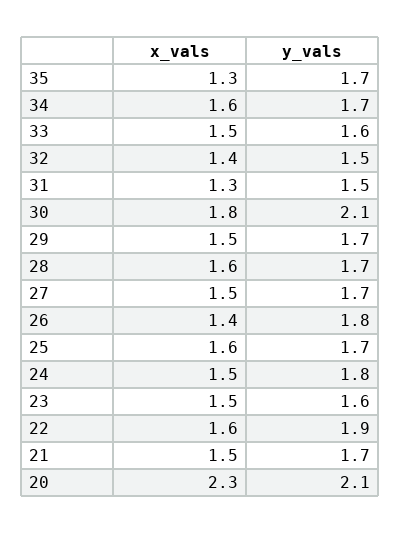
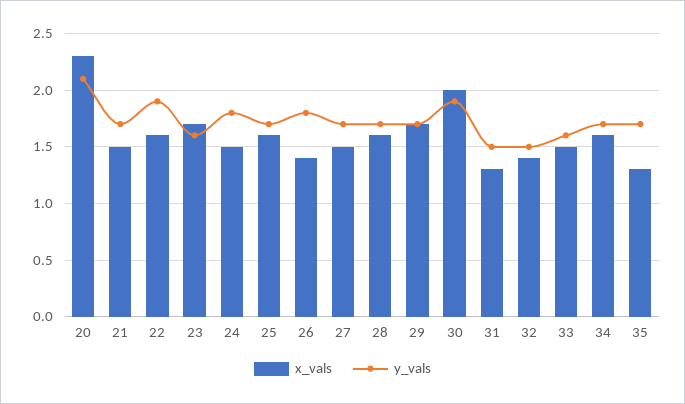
x_vals, 30: 1.8 -> 2
y_vals, 30: 2.1 -> 1.9
x_vals, 29: 1.5 -> 1.7
x_vals, 23: 1.5 -> 1.7

